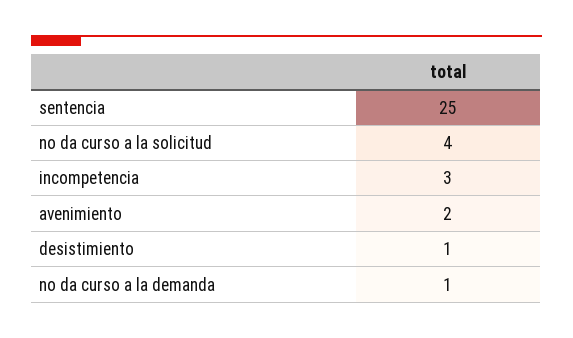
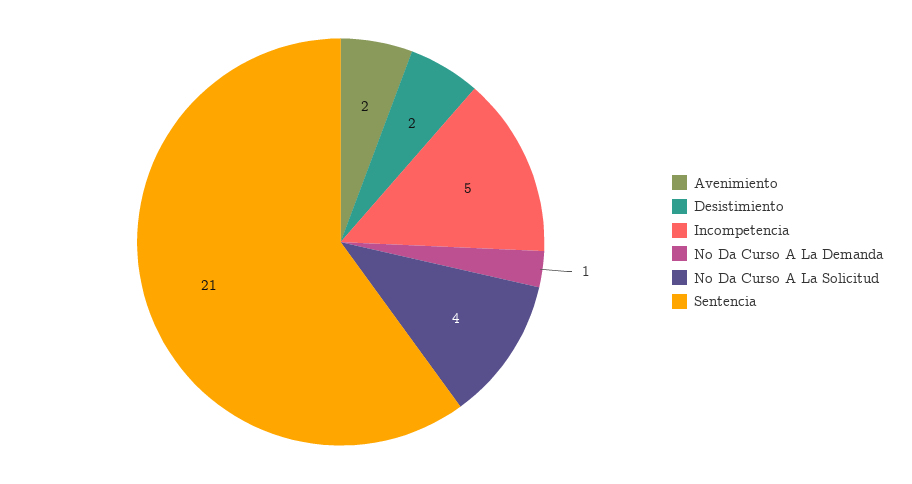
sentencia: 25 -> 21
incompetencia: 3 -> 5
desistimiento: 1 -> 2

